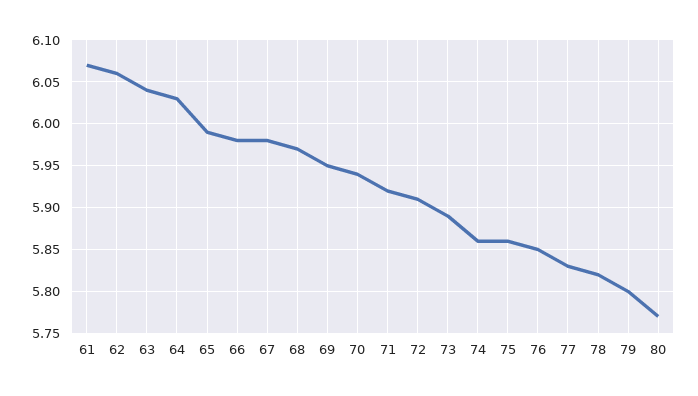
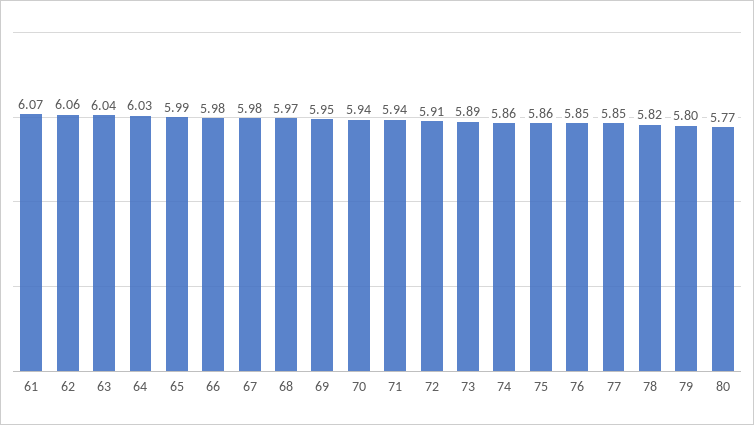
71: 5.92 -> 5.94
77: 5.83 -> 5.85

